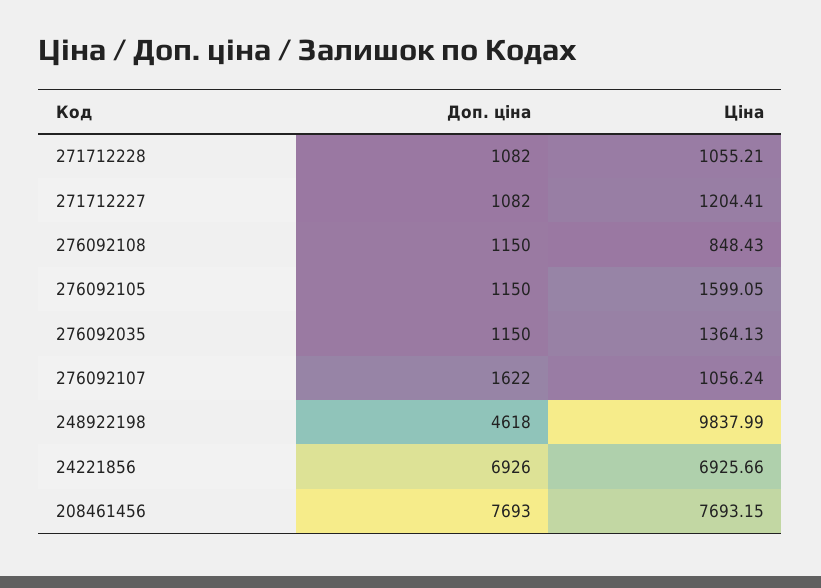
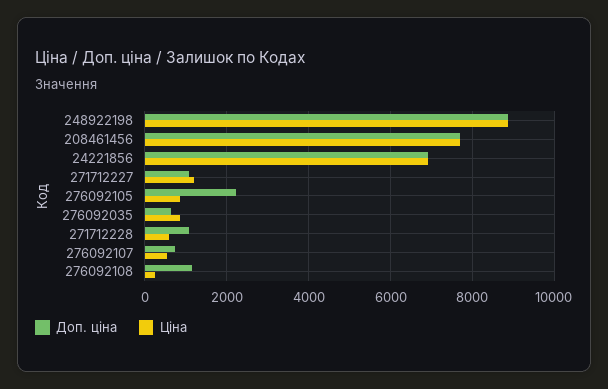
Ціна, 271712228: 1055.21 -> 600
Ціна, 276092108: 848.43 -> 200
Доп. ціна, 276092105: 1150 -> 2200
Ціна, 276092105: 1599.05 -> 800
Доп. ціна, 276092035: 1150 -> 600
Ціна, 276092035: 1364.13 -> 800
Доп. ціна, 276092107: 1622 -> 800
Ціна, 276092107: 1056.24 -> 600
Доп. ціна, 248922198: 4618 -> 8800
Ціна, 248922198: 9837.99 -> 8800

